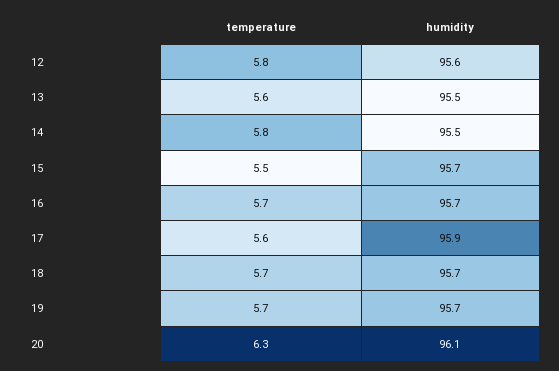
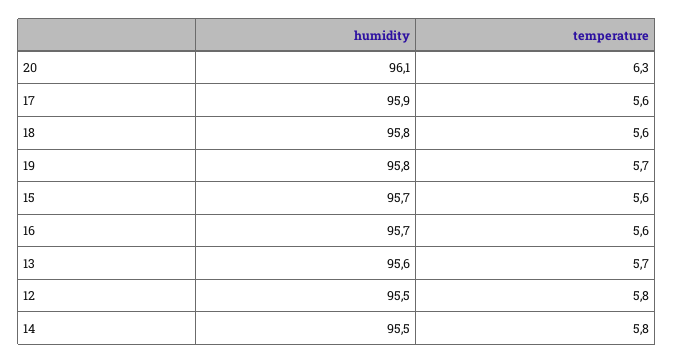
humidity, 12: 95.6 -> 95.5
temperature, 13: 5.6 -> 5.7
humidity, 13: 95.5 -> 95.6
temperature, 15: 5.5 -> 5.6
temperature, 16: 5.7 -> 5.6
temperature, 18: 5.7 -> 5.6
humidity, 18: 95.7 -> 95.8
humidity, 19: 95.7 -> 95.8

